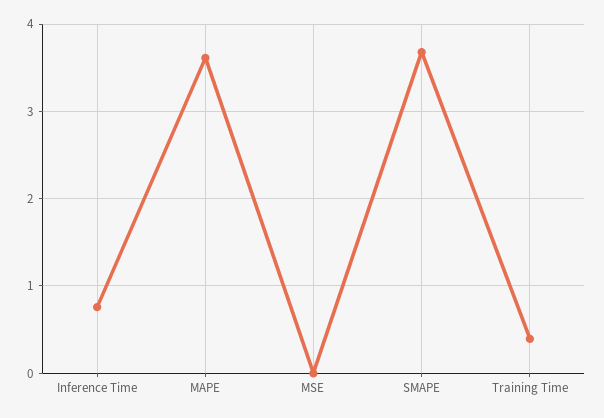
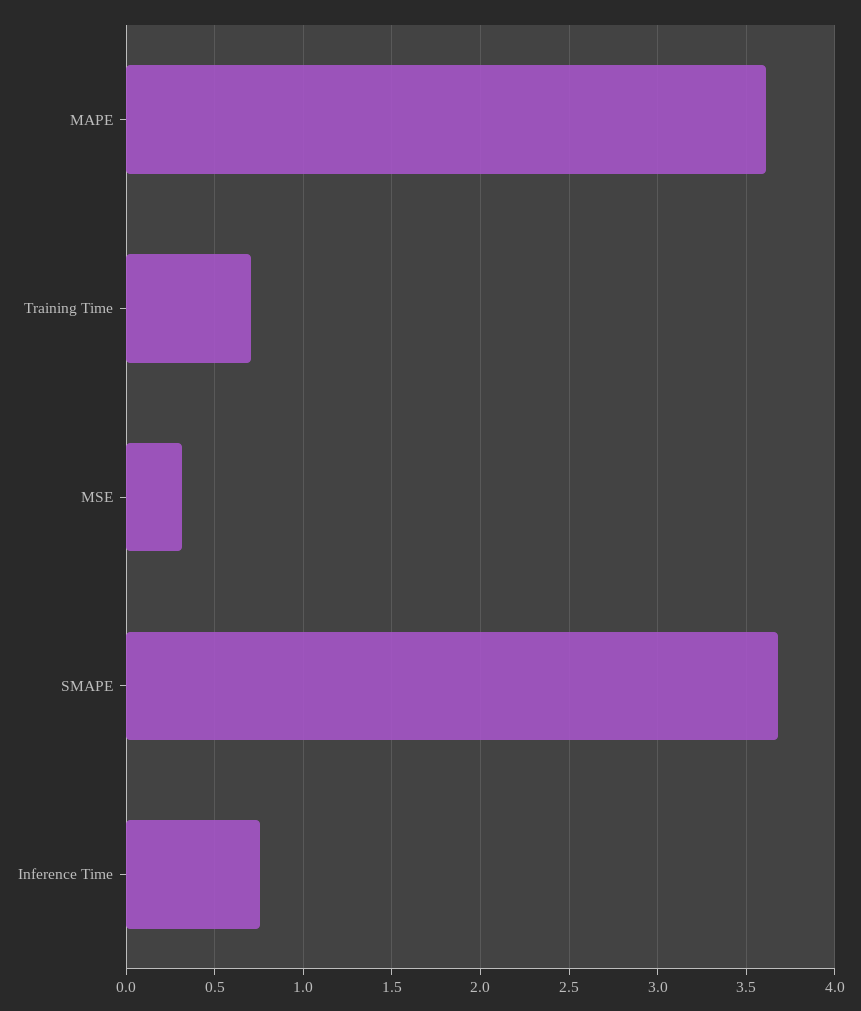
MSE: 0 -> 0.3
Training Time: 0.4 -> 0.7

